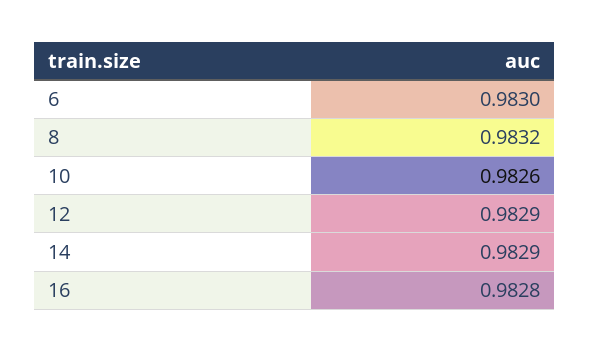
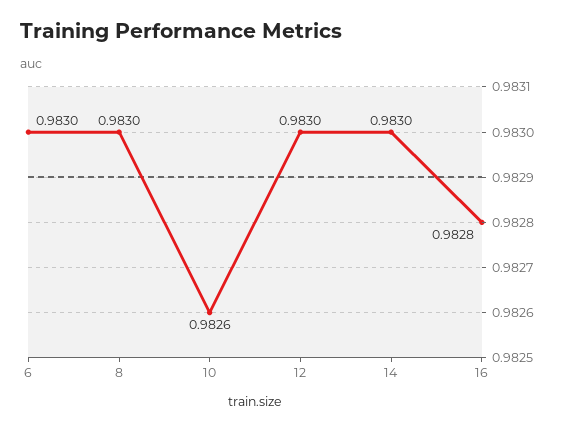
8: 0.9832 -> 0.983
12: 0.9829 -> 0.983
14: 0.9829 -> 0.983

